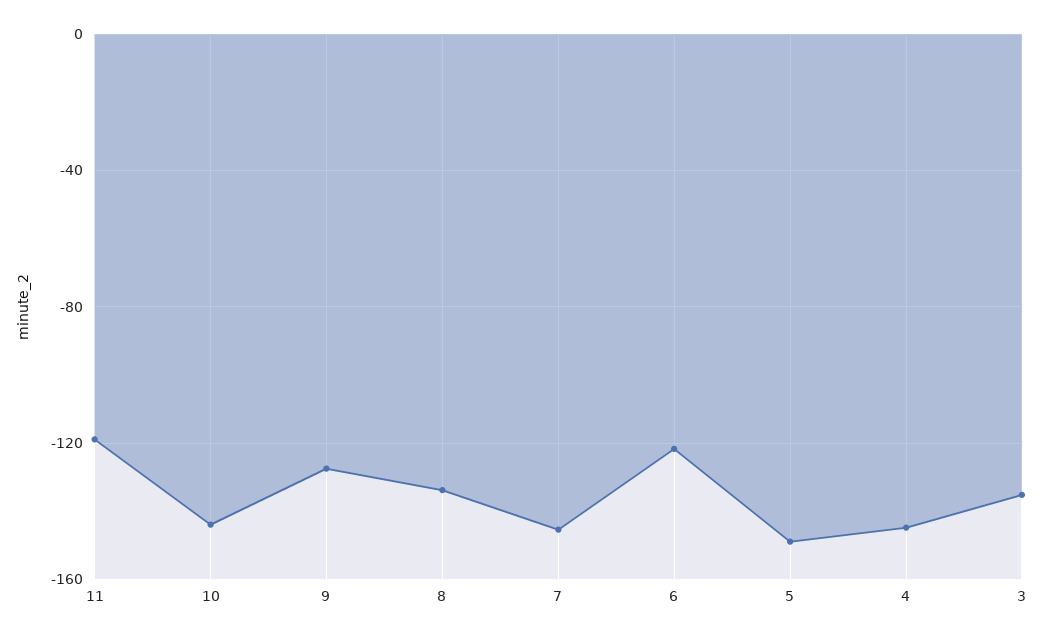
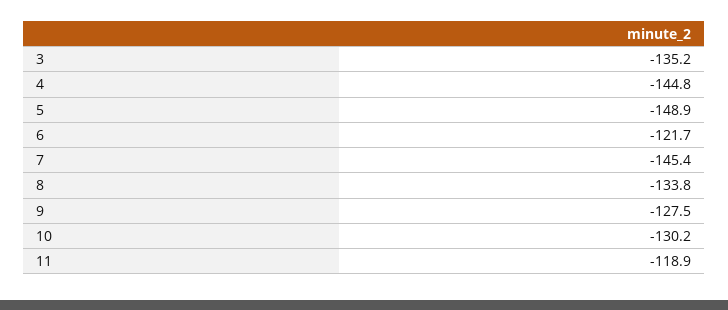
10: -145 -> -130.2

